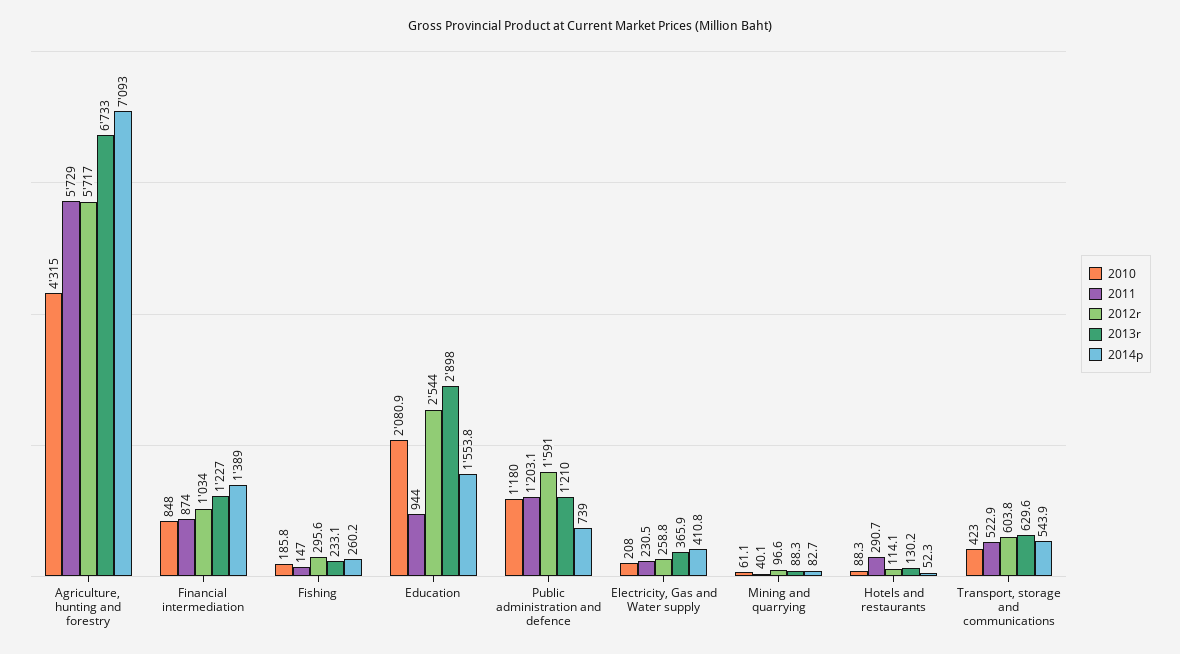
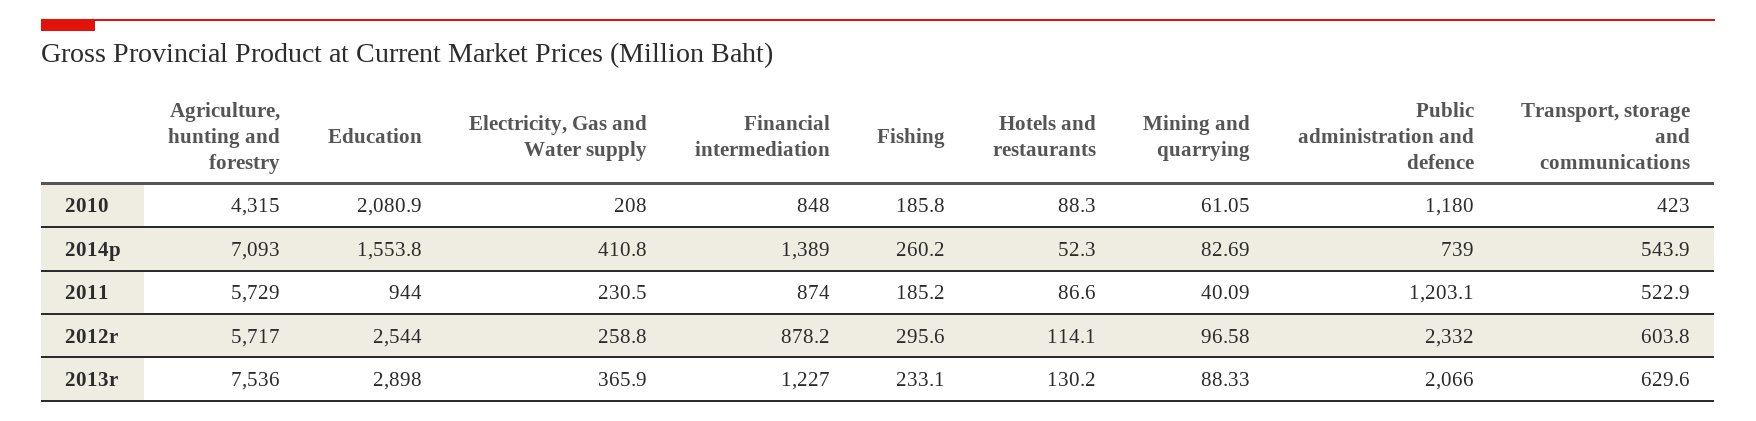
2013r, Agriculture, hunting and forestry: 6733 -> 7536
2012r, Financial intermediation: 1034 -> 878.2
2011, Fishing: 147 -> 185.2
2012r, Public administration and defence: 1591 -> 2332
2013r, Public administration and defence: 1210 -> 2066
2011, Hotels and restaurants: 290.7 -> 86.6

